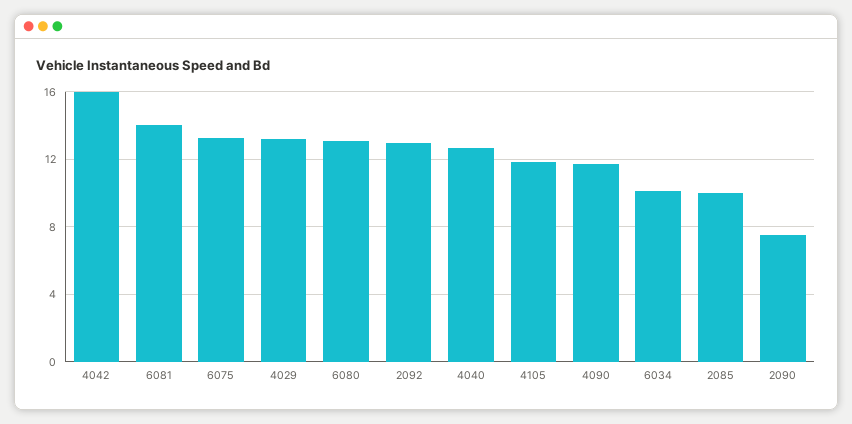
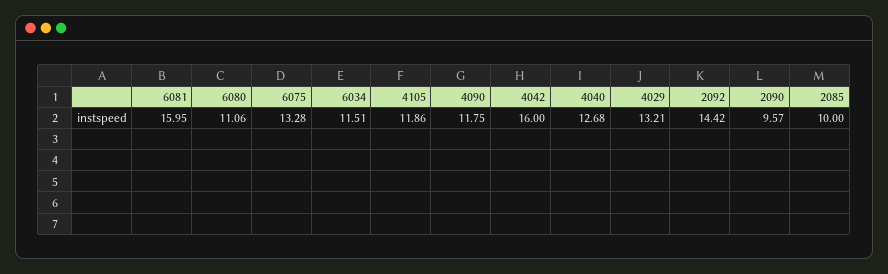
6081: 14 -> 15.95
6080: 13 -> 11.06
2092: 13 -> 14.42
6034: 10 -> 11.51
2090: 7.5 -> 9.57

